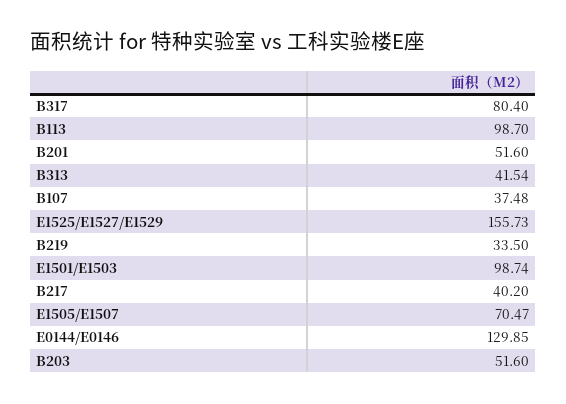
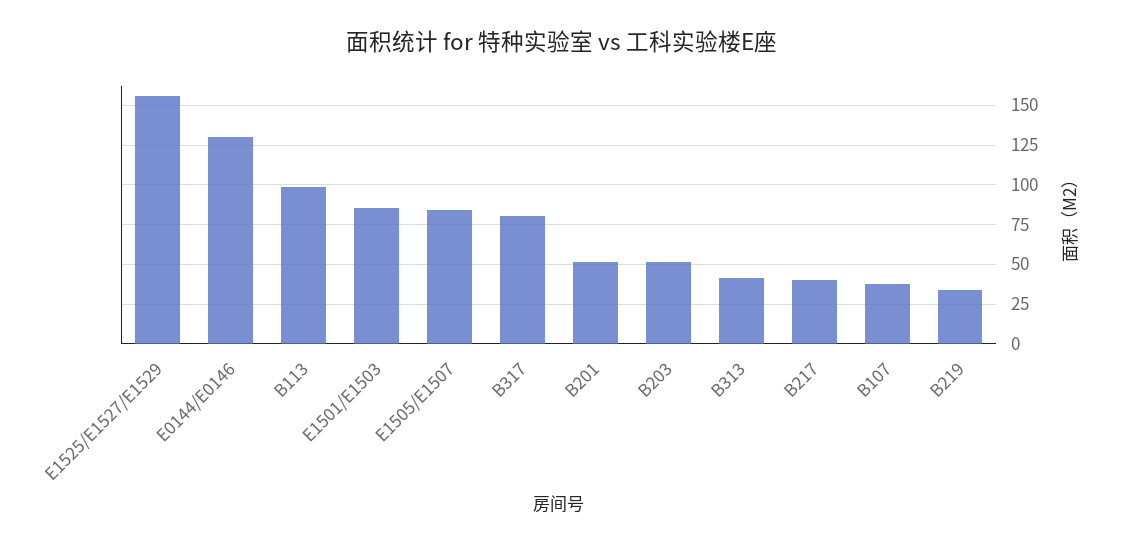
E1501/E1503: 98.74 -> 85
E1505/E1507: 70.47 -> 85

